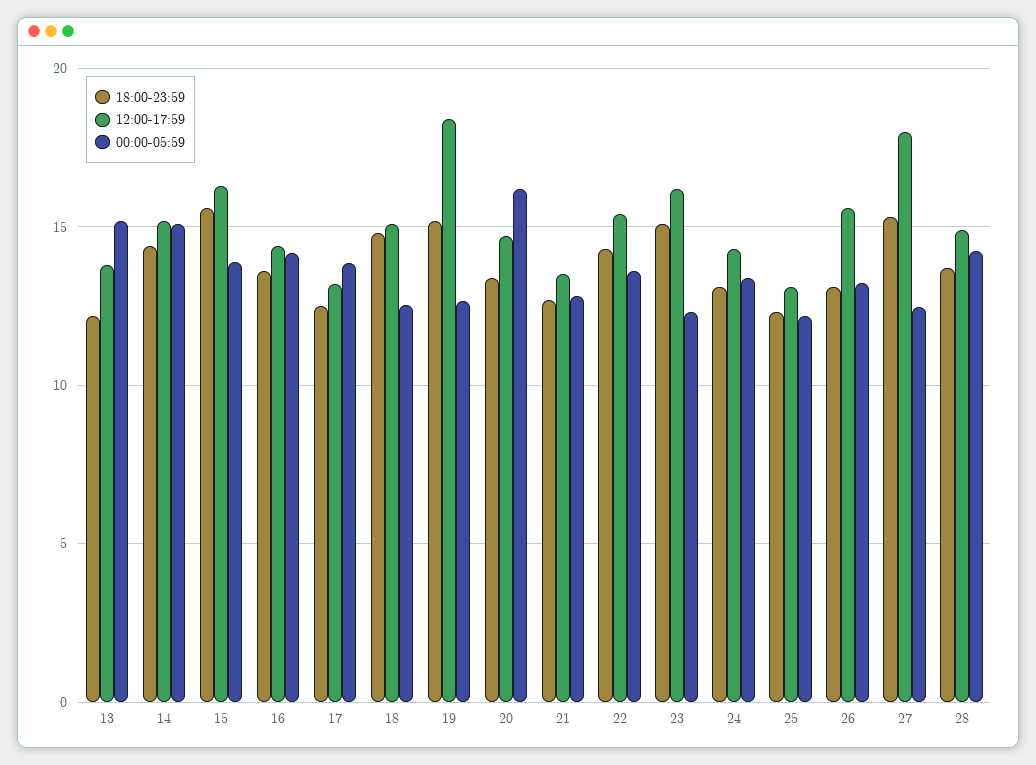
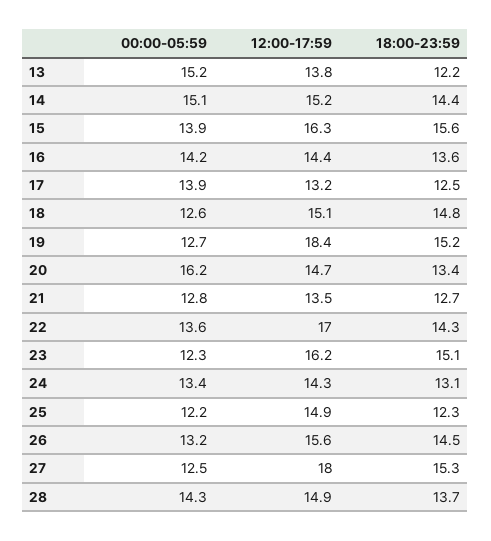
12:00-17:59, 22: 15.5 -> 17
12:00-17:59, 25: 13 -> 14.9
18:00-23:59, 26: 13 -> 14.5

